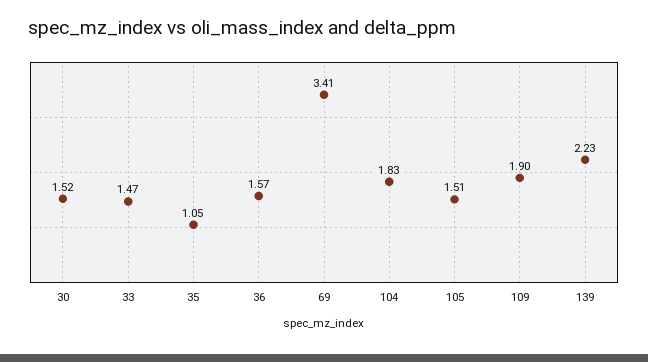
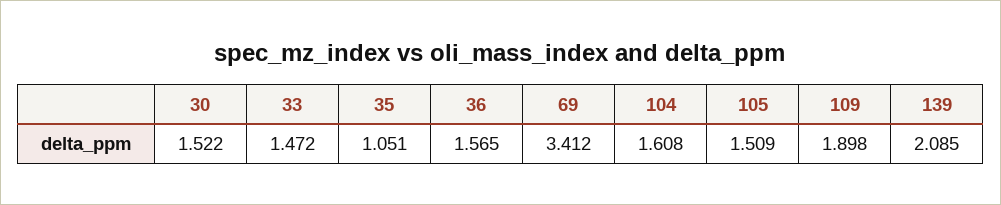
104: 1.83 -> 1.608
139: 2.23 -> 2.085

